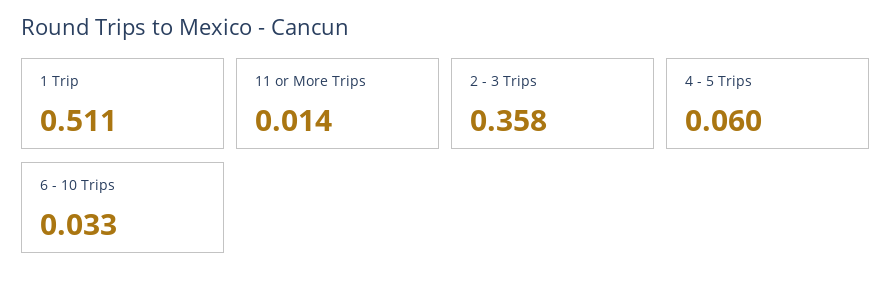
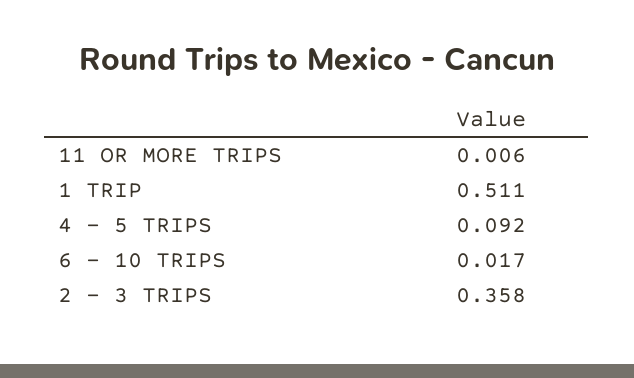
11 or More Trips: 0.014 -> 0.006
4 - 5 Trips: 0.06 -> 0.092
6 - 10 Trips: 0.033 -> 0.017

